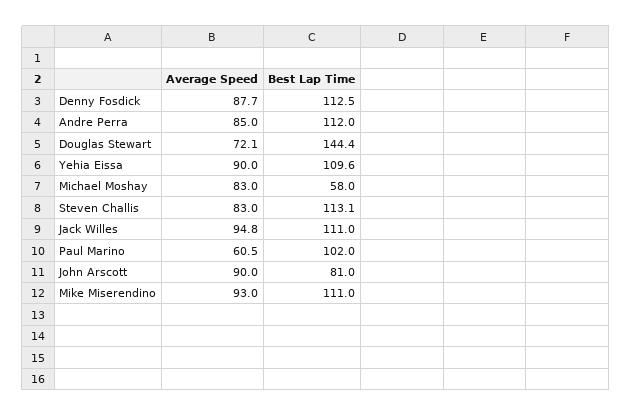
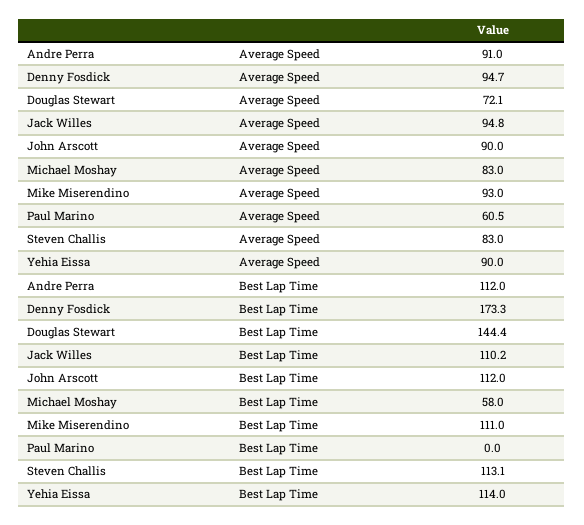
Average Speed, Denny Fosdick: 87.7 -> 94.7
Best Lap Time, Denny Fosdick: 112.5 -> 173.3
Average Speed, Andre Perra: 85 -> 91
Best Lap Time, Yehia Eissa: 109.6 -> 114
Best Lap Time, Jack Willes: 111 -> 110.2
Best Lap Time, Paul Marino: 102 -> 0
Best Lap Time, John Arscott: 81 -> 112

